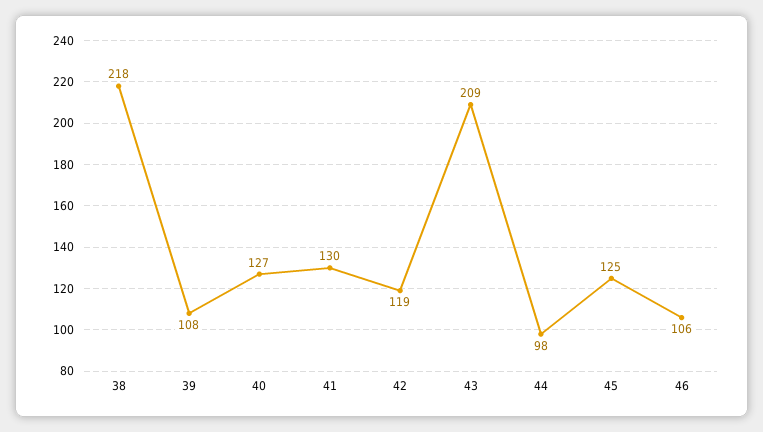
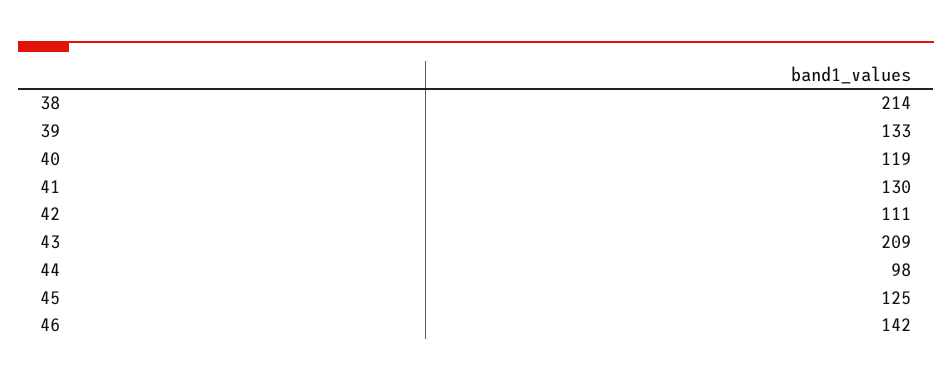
38: 218 -> 214
39: 108 -> 133
40: 127 -> 119
42: 119 -> 111
46: 106 -> 142

